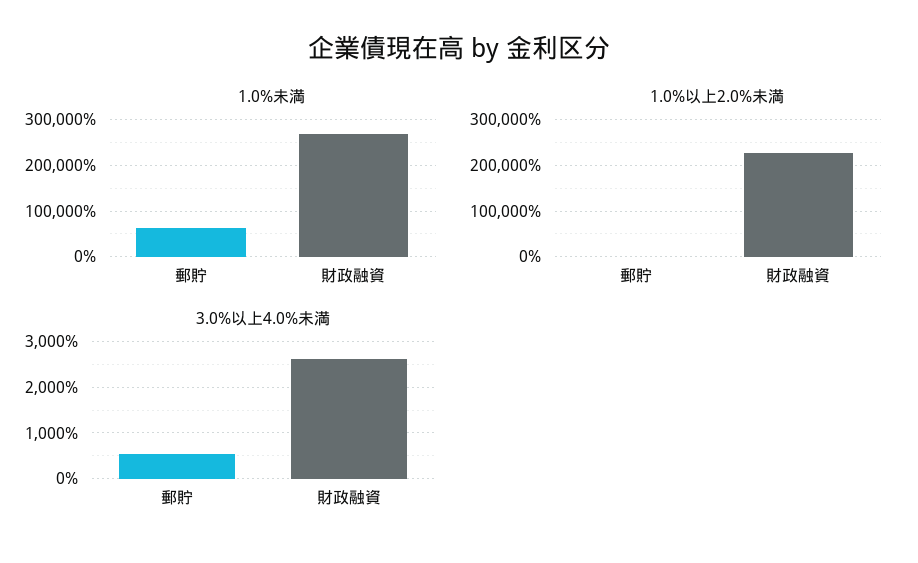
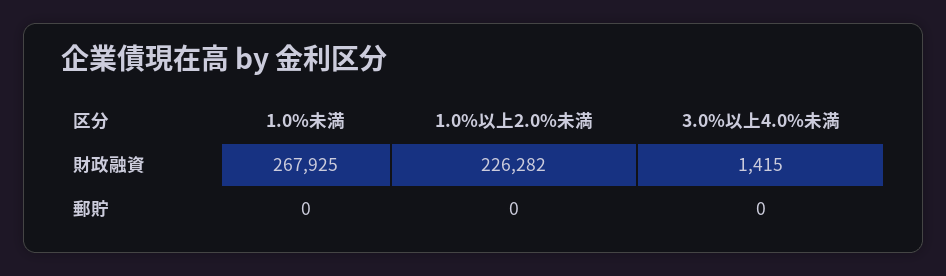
1.0%未満, 郵貯: 60000 -> 0
3.0%以上4.0%未満, 郵貯: 600 -> 0
3.0%以上4.0%未満, 財政融資: 2600 -> 1415

